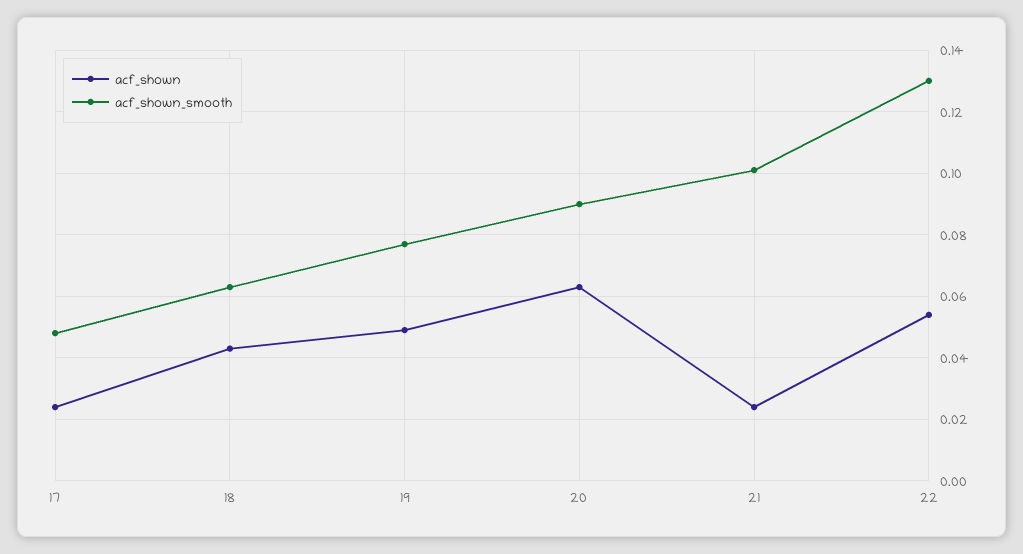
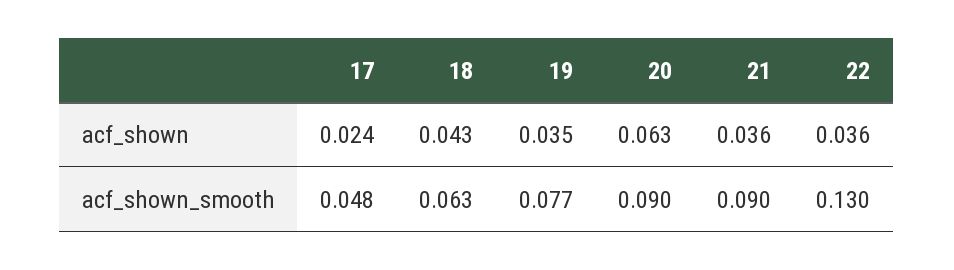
acf_shown, 19: 0.05 -> 0.035
acf_shown, 21: 0.025 -> 0.036
acf_shown_smooth, 21: 0.1 -> 0.09
acf_shown, 22: 0.055 -> 0.036

